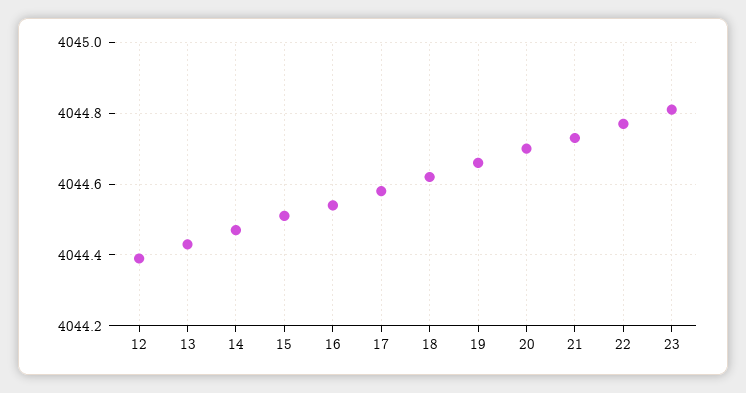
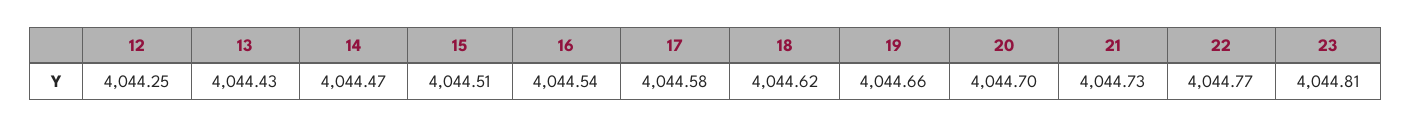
12: 4044.4 -> 4044.25

